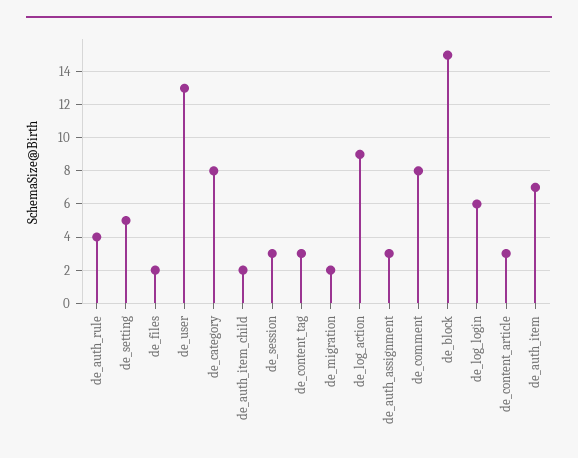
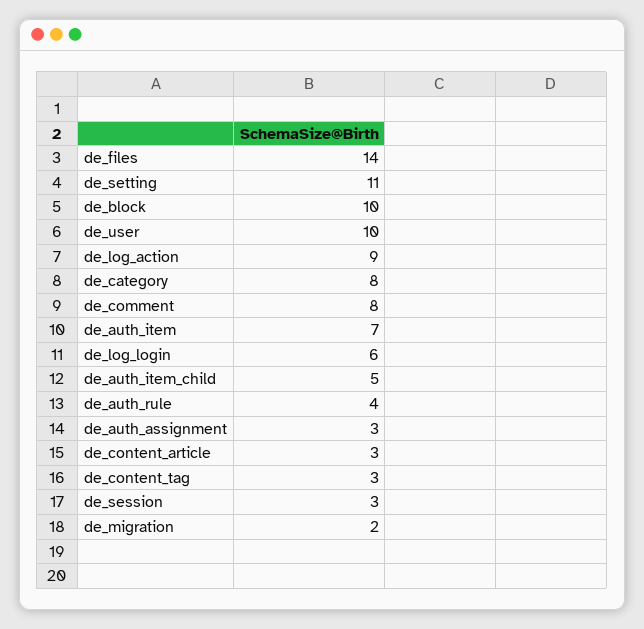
de_setting: 5 -> 11
de_files: 2 -> 14
de_user: 13 -> 10
de_auth_item_child: 2 -> 5
de_block: 15 -> 10

